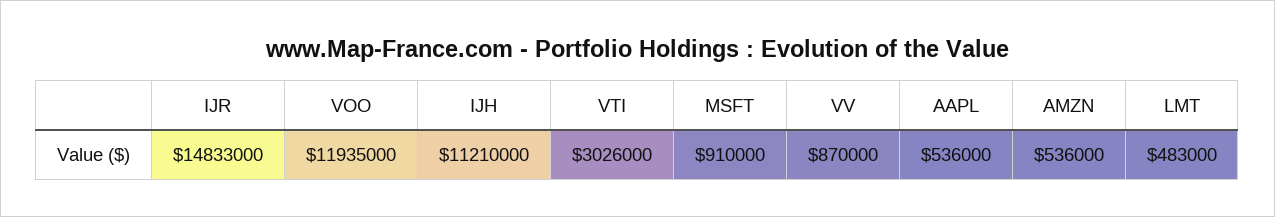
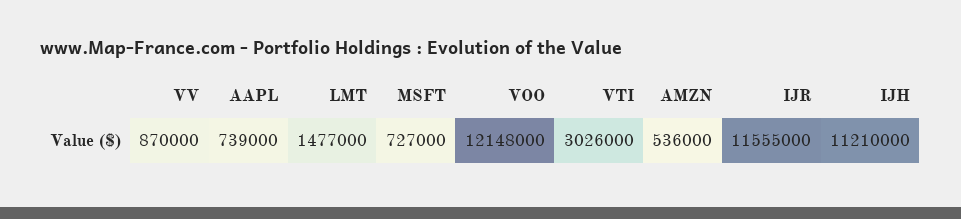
IJR: 14833000 -> 11555000
VOO: 11935000 -> 12148000
MSFT: 910000 -> 727000
AAPL: 536000 -> 739000
LMT: 483000 -> 1477000

